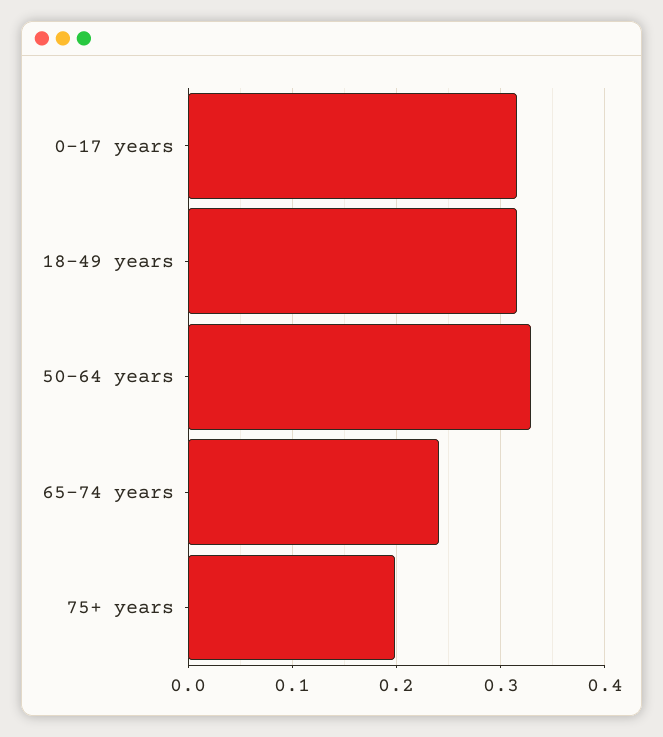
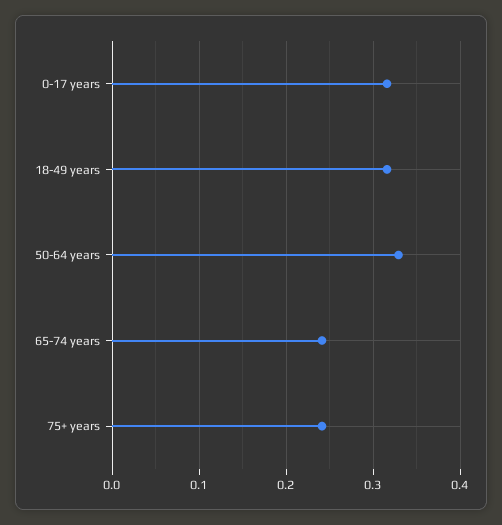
75+ years: 0.2 -> 0.24

